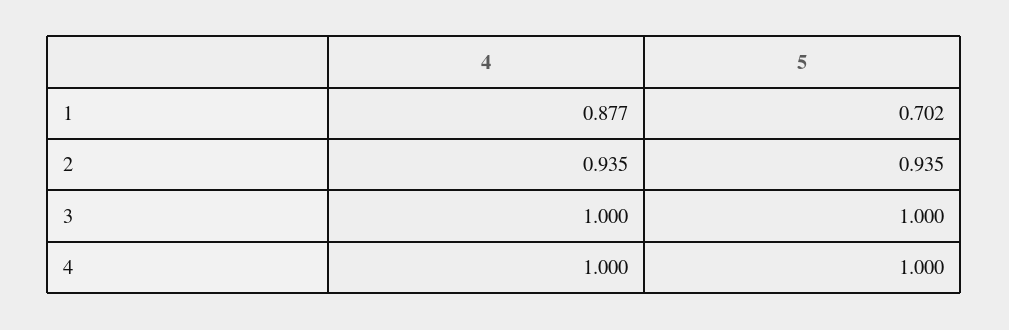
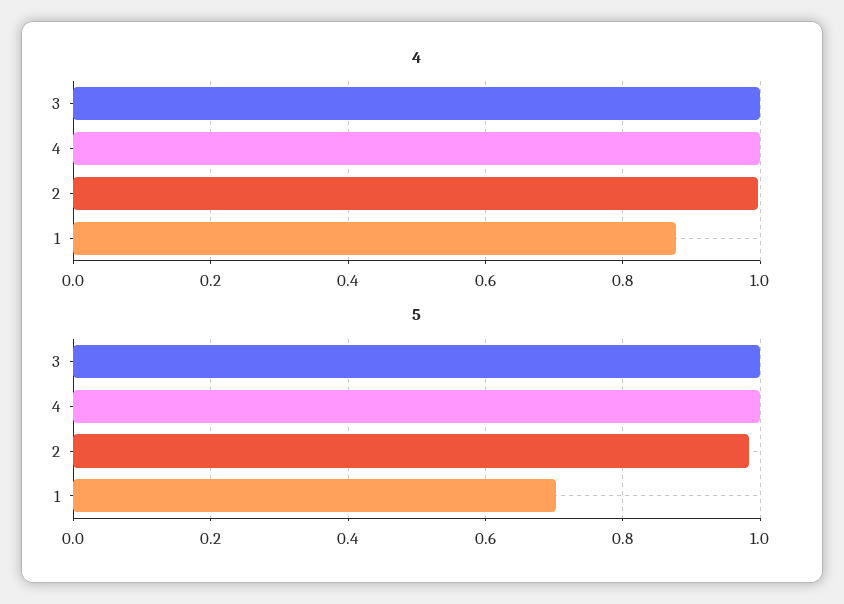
4, 2: 0.935 -> 1
5, 2: 0.935 -> 0.98

